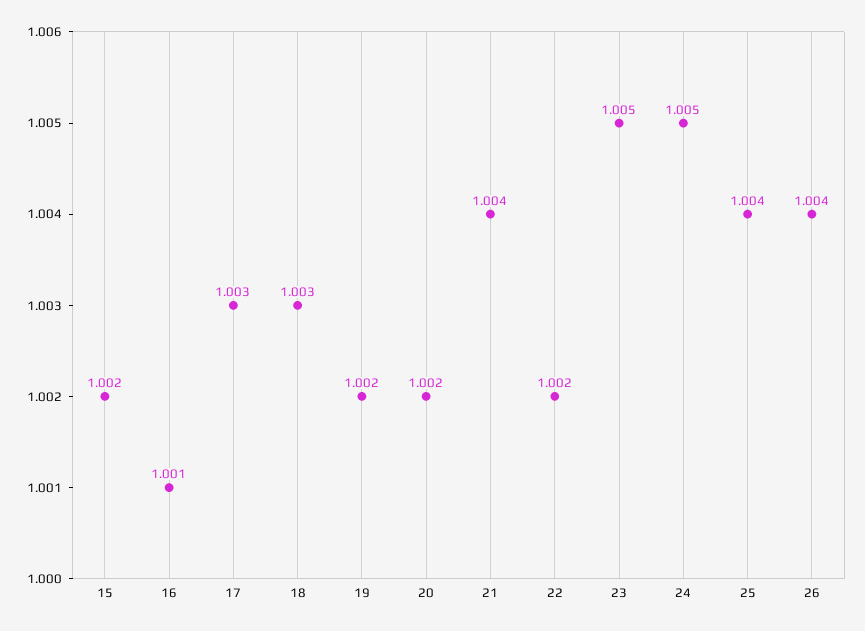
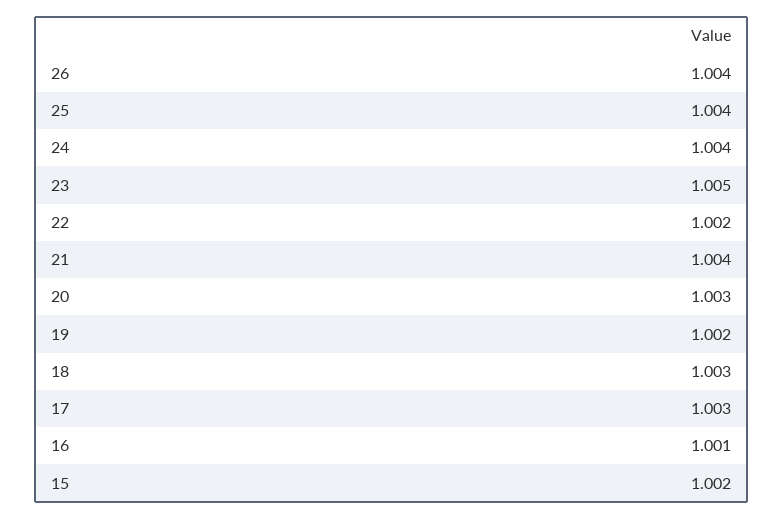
20: 1.002 -> 1.003
24: 1.005 -> 1.004

